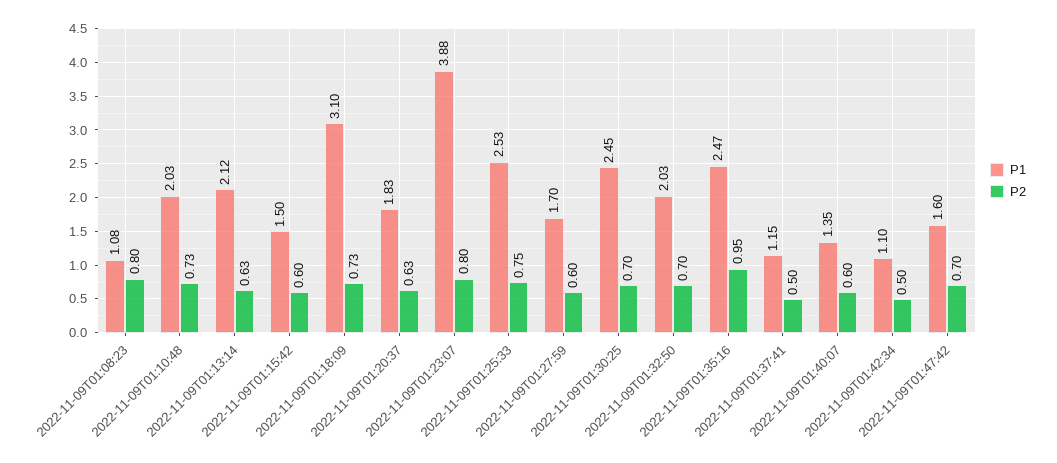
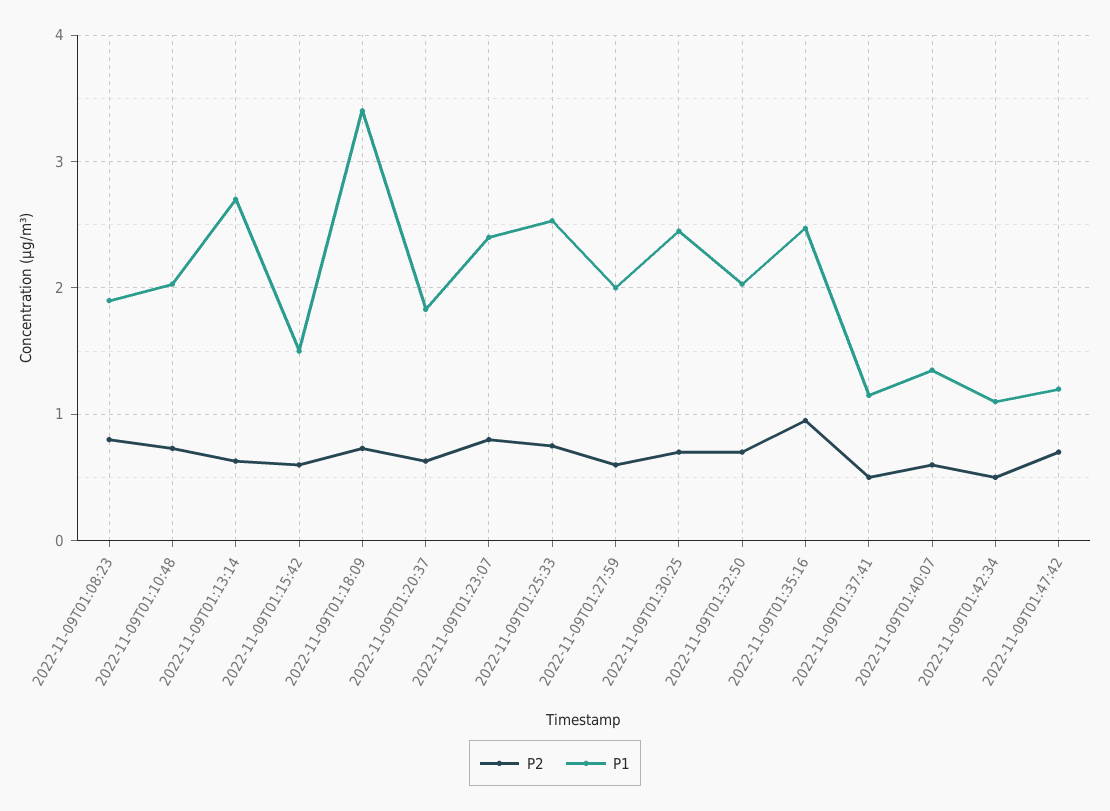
P1, 2022-11-09T01:08:23: 1.08 -> 1.9
P1, 2022-11-09T01:13:14: 2.12 -> 2.7
P1, 2022-11-09T01:18:09: 3.1 -> 3.4
P1, 2022-11-09T01:23:07: 3.88 -> 2.4
P1, 2022-11-09T01:27:59: 1.7 -> 2
P1, 2022-11-09T01:47:42: 1.6 -> 1.2

